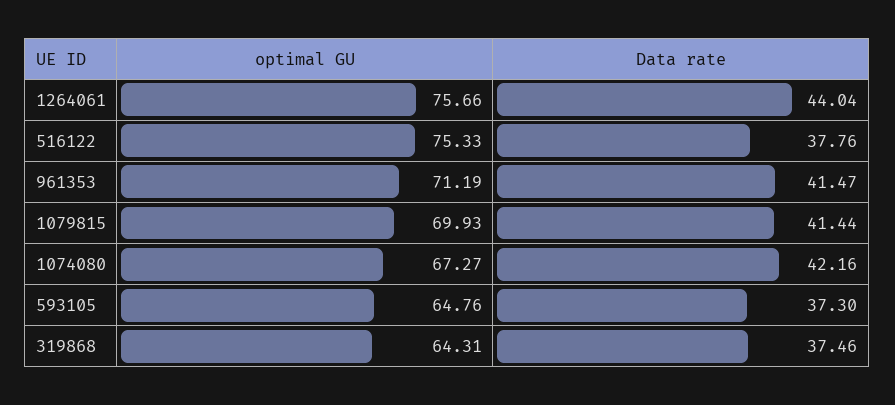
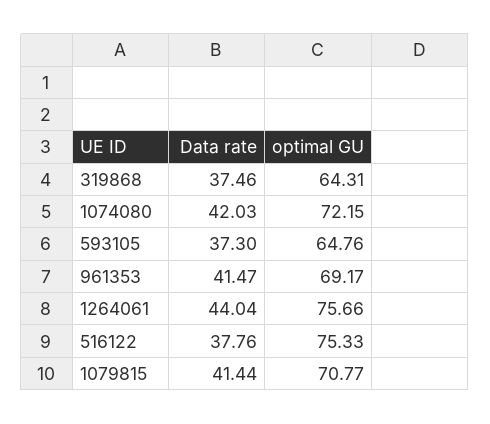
optimal GU, 961353: 71.19 -> 69.17
optimal GU, 1079815: 69.93 -> 70.77
optimal GU, 1074080: 67.27 -> 72.15
Data rate, 1074080: 42.16 -> 42.03

